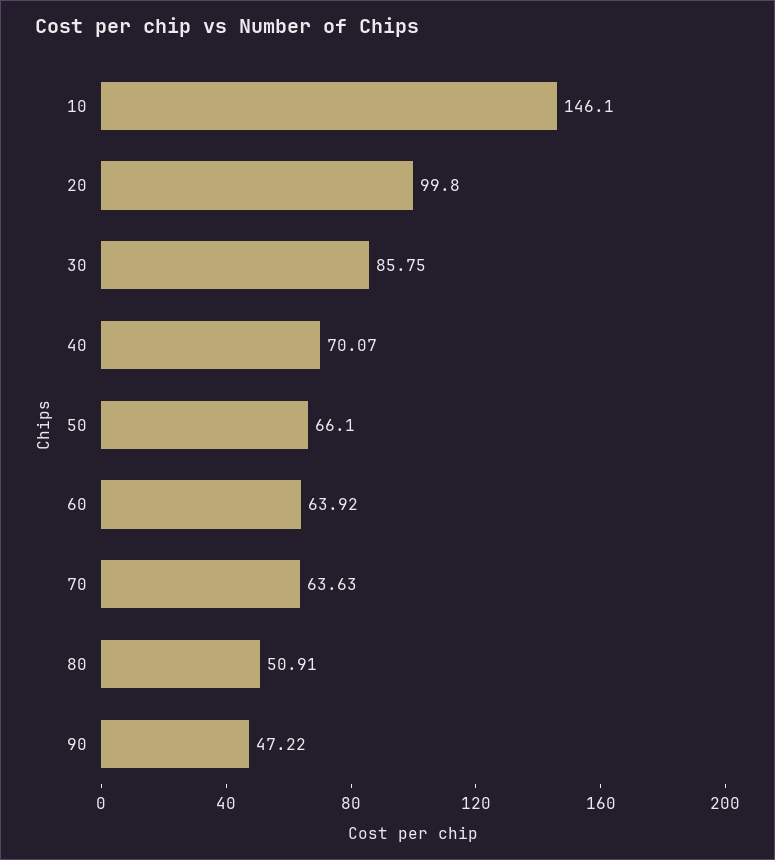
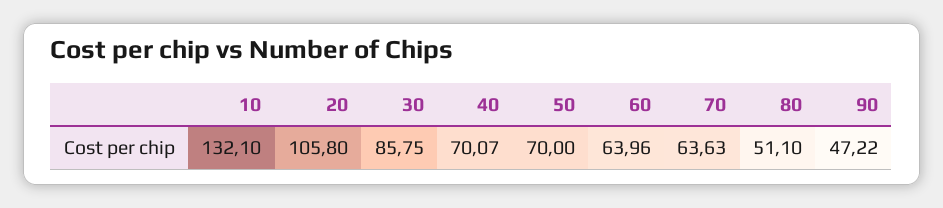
10: 146.1 -> 132.1
20: 99.8 -> 105.8
50: 66.1 -> 70
60: 63.92 -> 63.96
80: 50.91 -> 51.1

